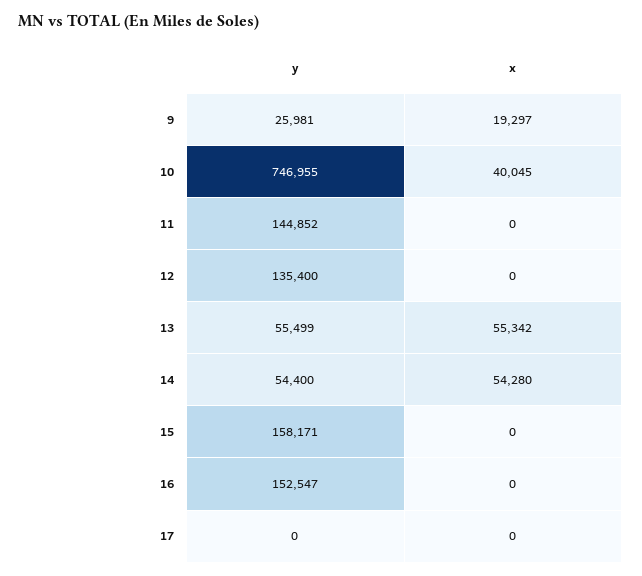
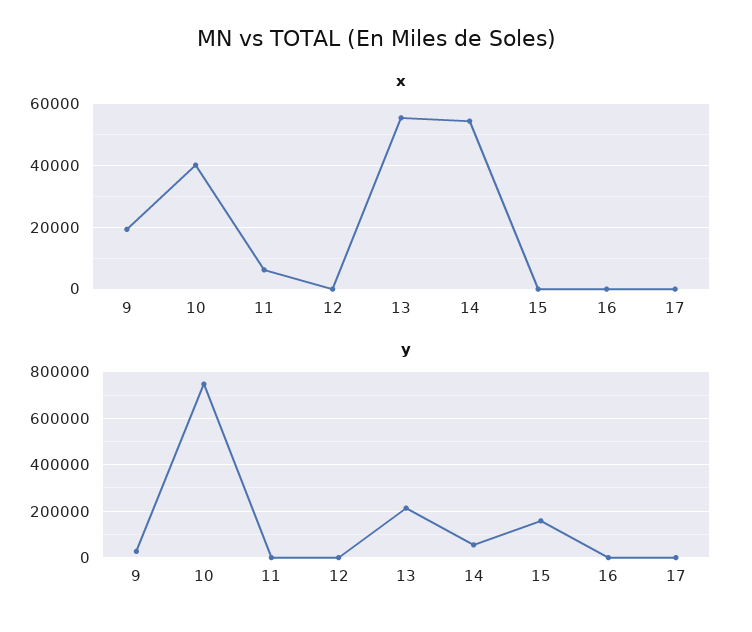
y, 11: 144852 -> 0
x, 11: 0 -> 6000
y, 12: 135400 -> 0
y, 13: 55499 -> 200000
y, 16: 152547 -> 0

